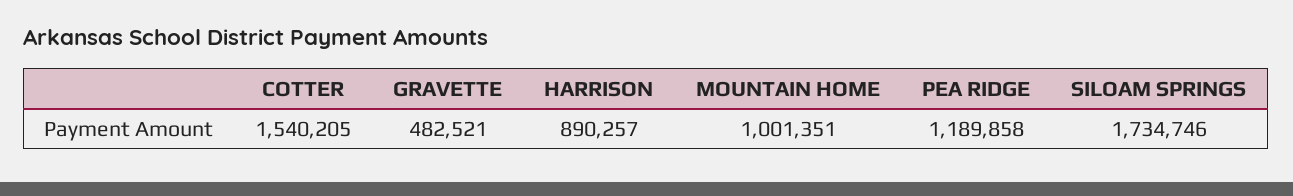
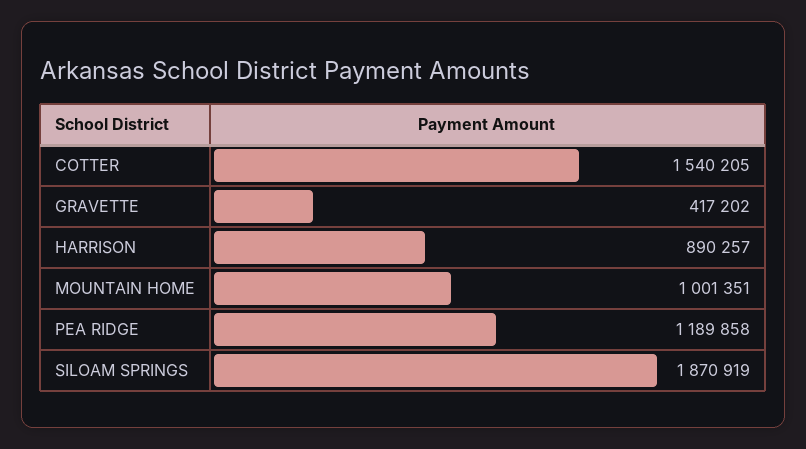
GRAVETTE: 482521 -> 417202
SILOAM SPRINGS: 1734746 -> 1870919

